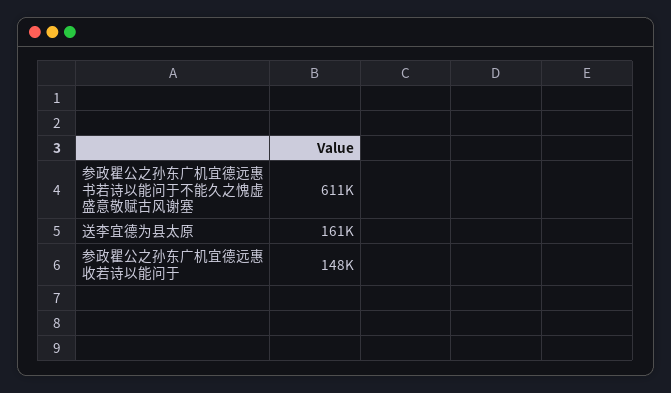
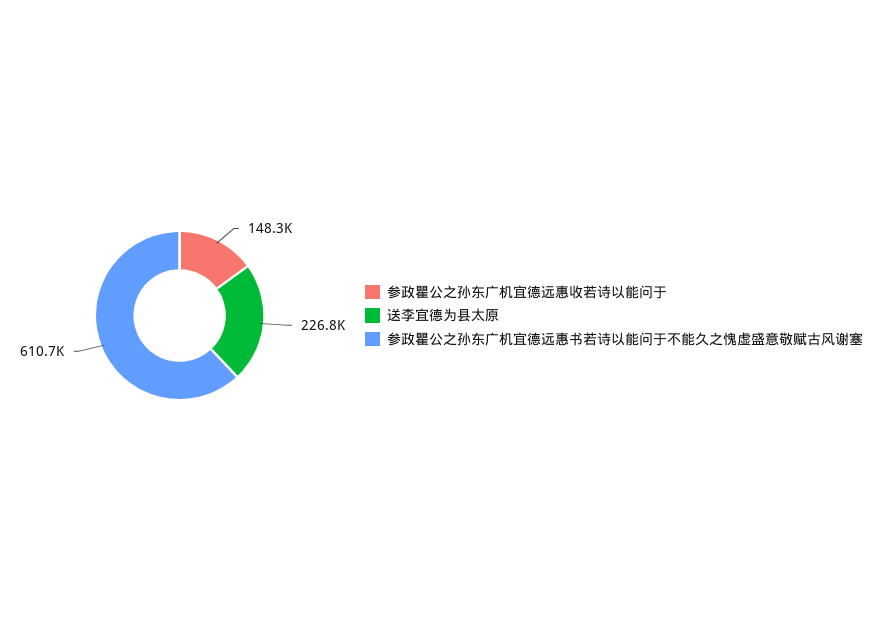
送李宜德为县太原: 161000 -> 226800

